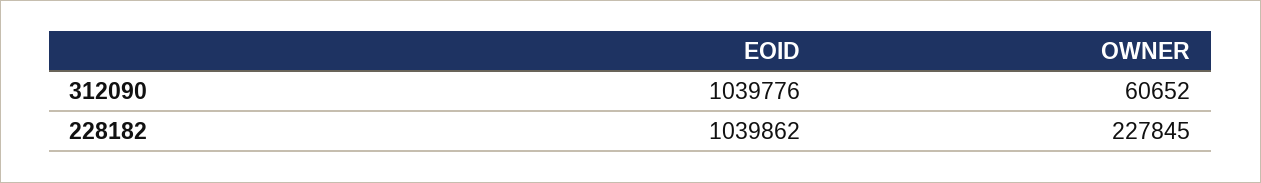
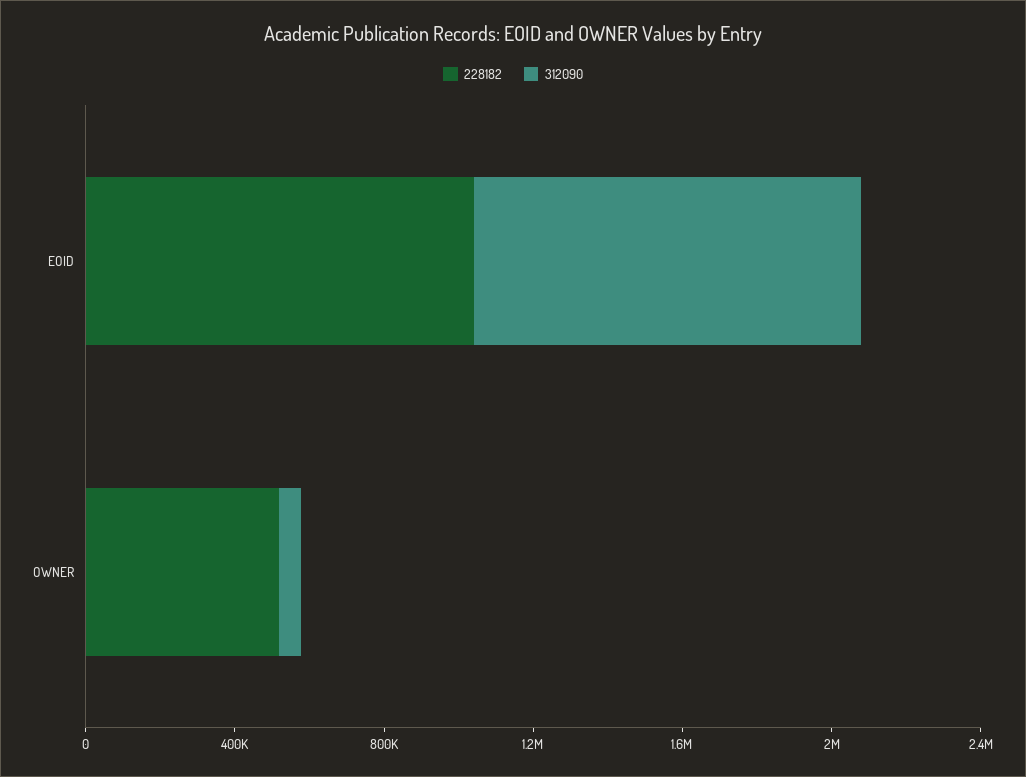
228182, OWNER: 227845 -> 500000

